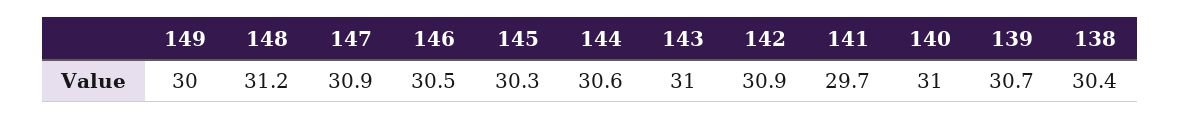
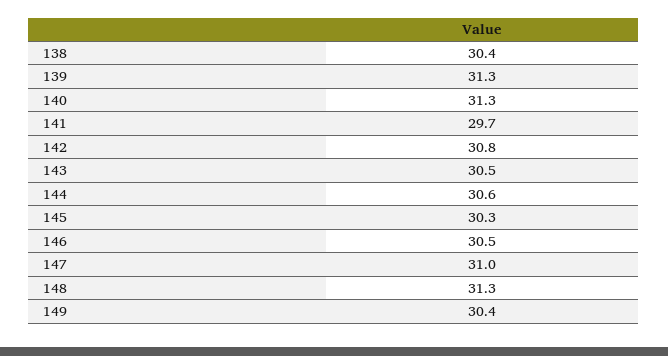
149: 30 -> 30.4
148: 31.2 -> 31.3
147: 30.9 -> 31
143: 31 -> 30.5
142: 30.9 -> 30.8
140: 31 -> 31.3
139: 30.7 -> 31.3

